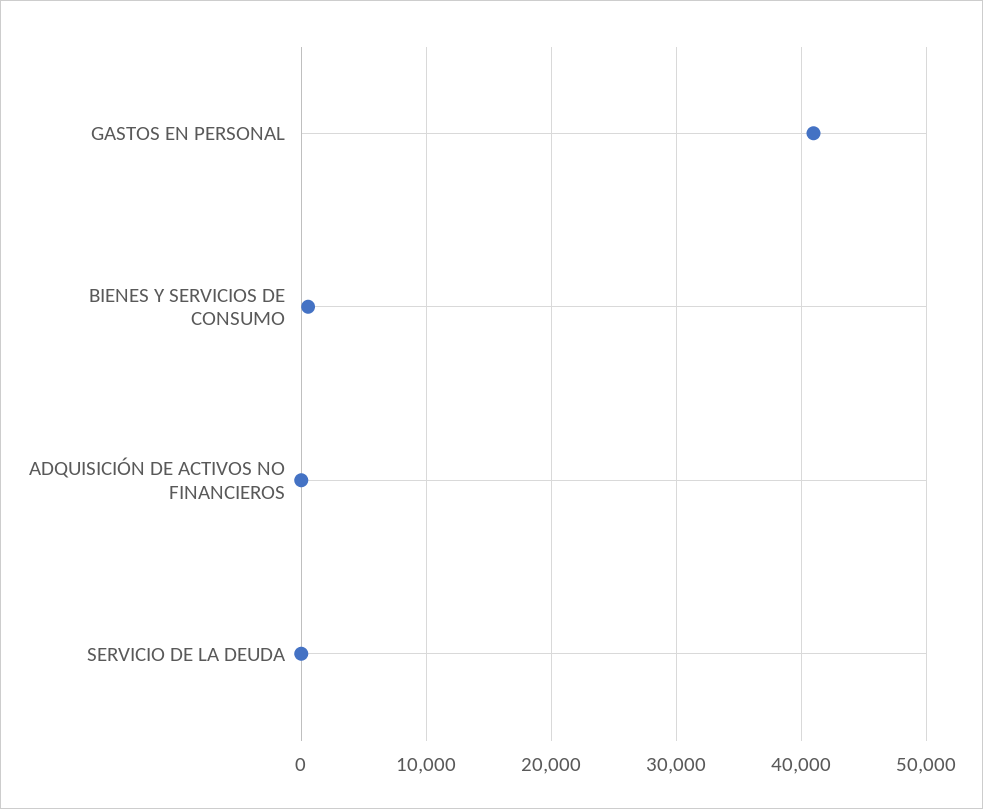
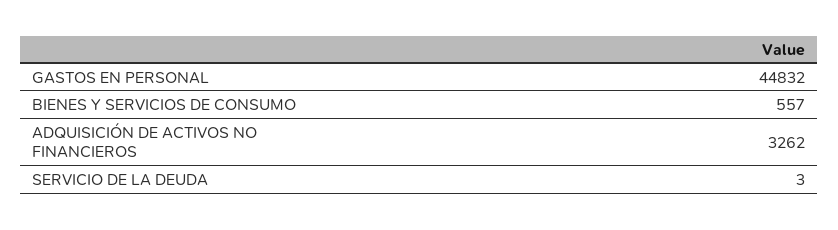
GASTOS EN PERSONAL: 41000 -> 44832
ADQUISICIÓN DE ACTIVOS NO FINANCIEROS: 0 -> 3262

